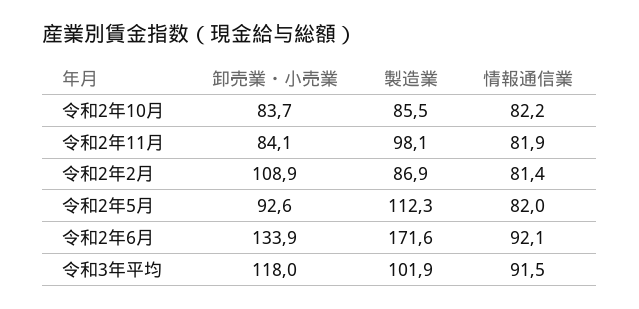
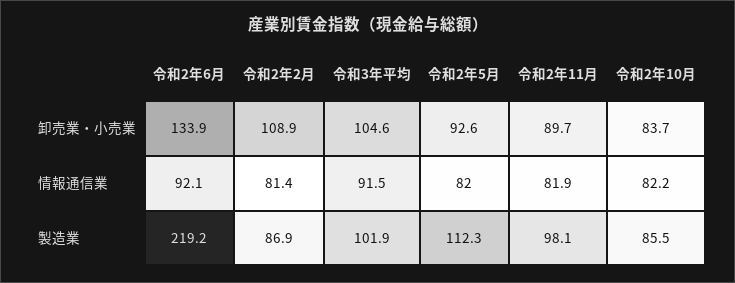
卸売業・小売業, 令和2年11月: 84.1 -> 89.7
製造業, 令和2年6月: 171.6 -> 219.2
卸売業・小売業, 令和3年平均: 118 -> 104.6

